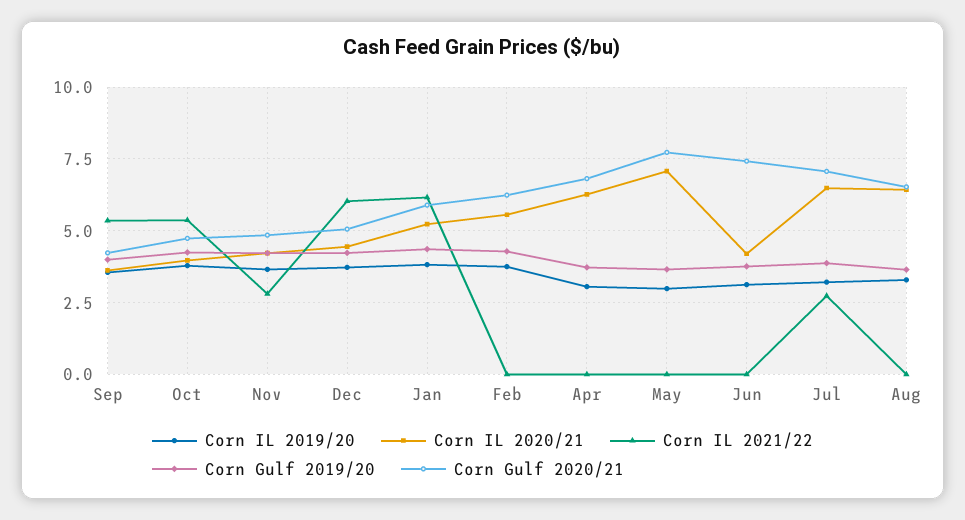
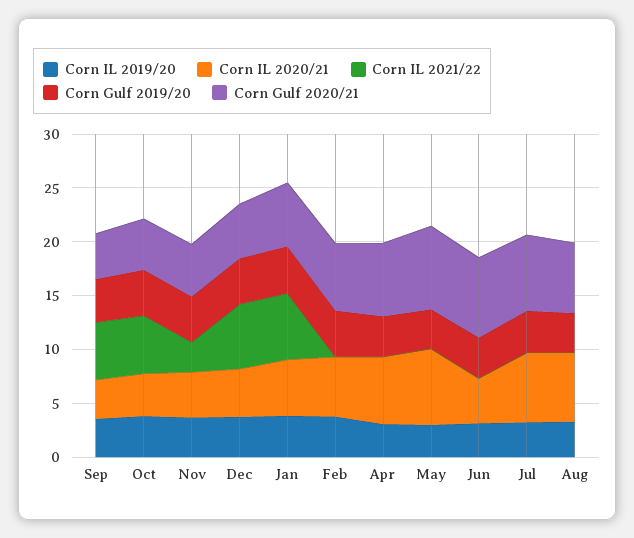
Corn IL 2021/22, Jul: 2.75 -> 0

